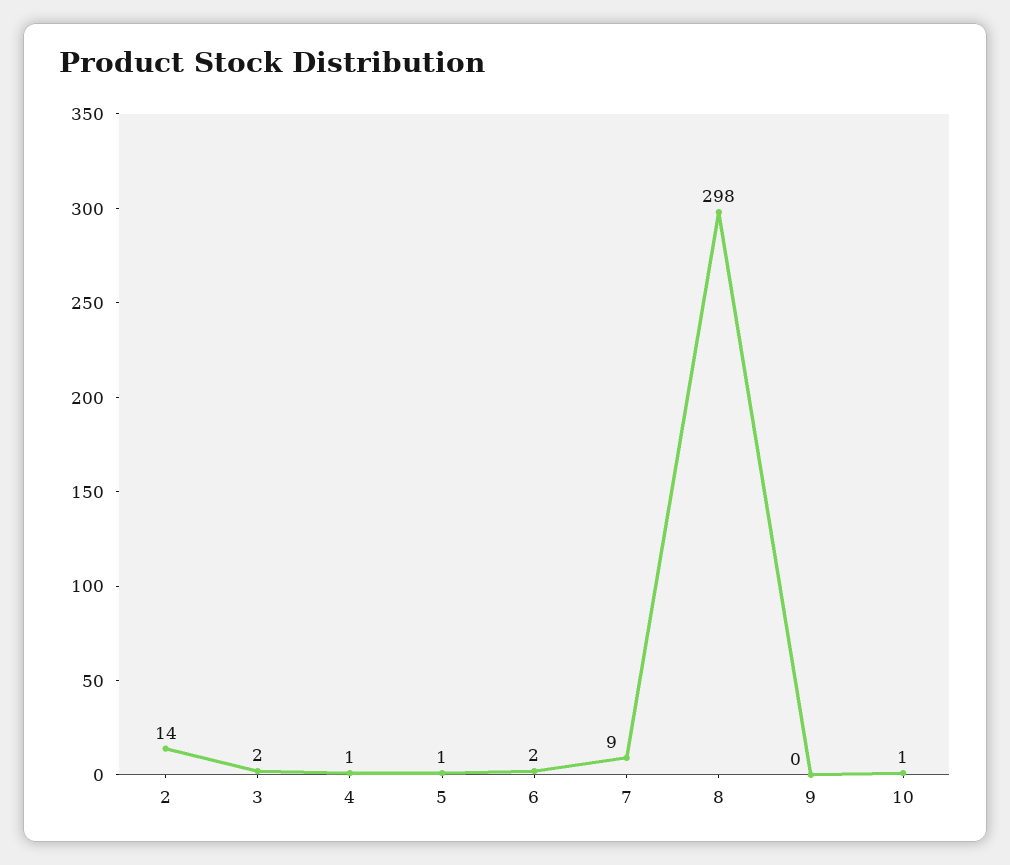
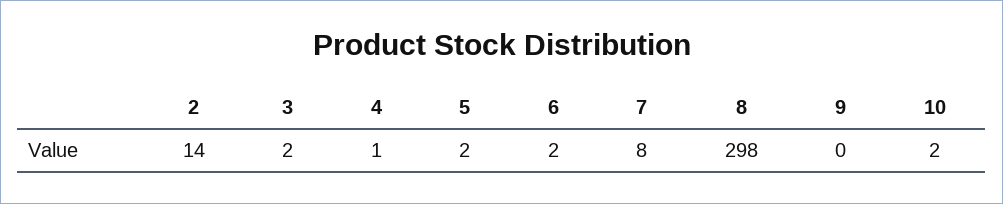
5: 1 -> 2
7: 9 -> 8
10: 1 -> 2

